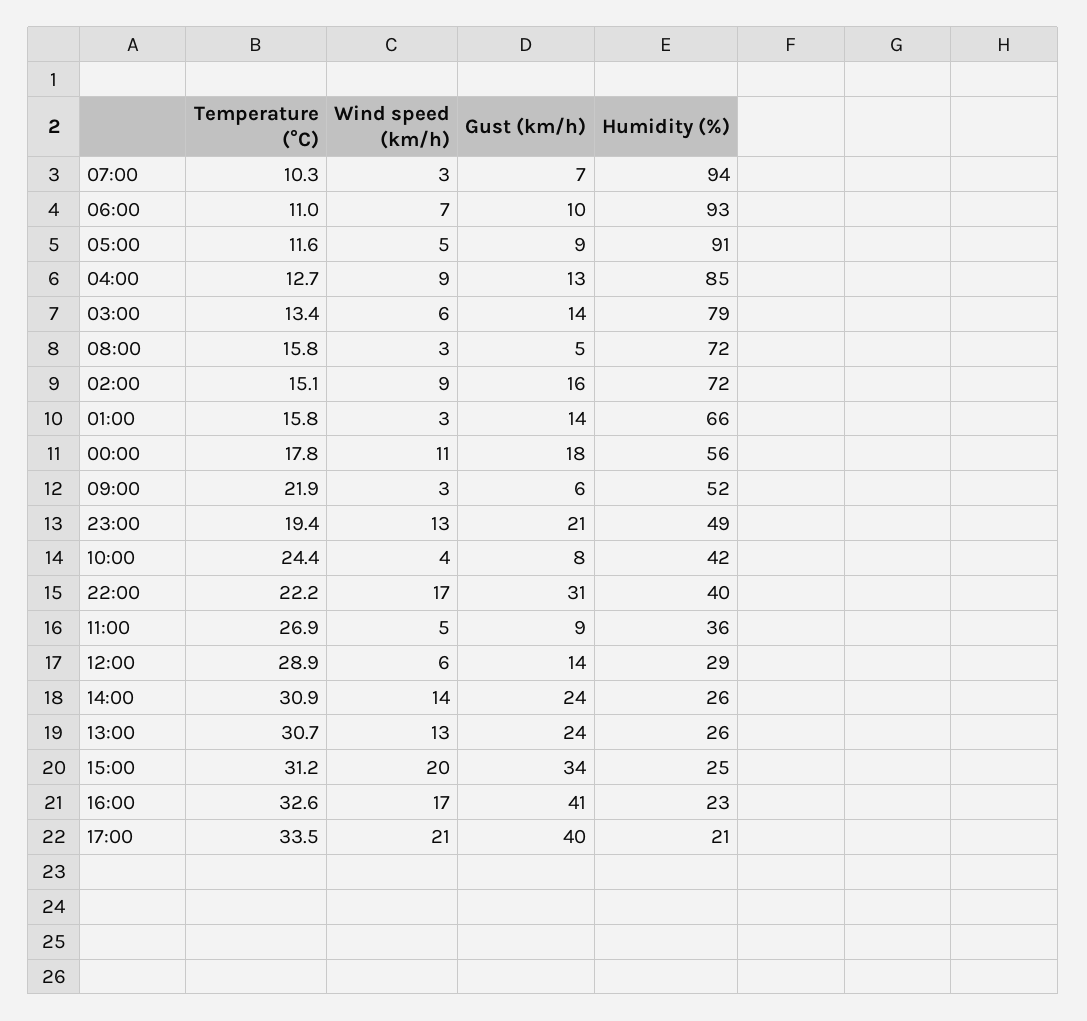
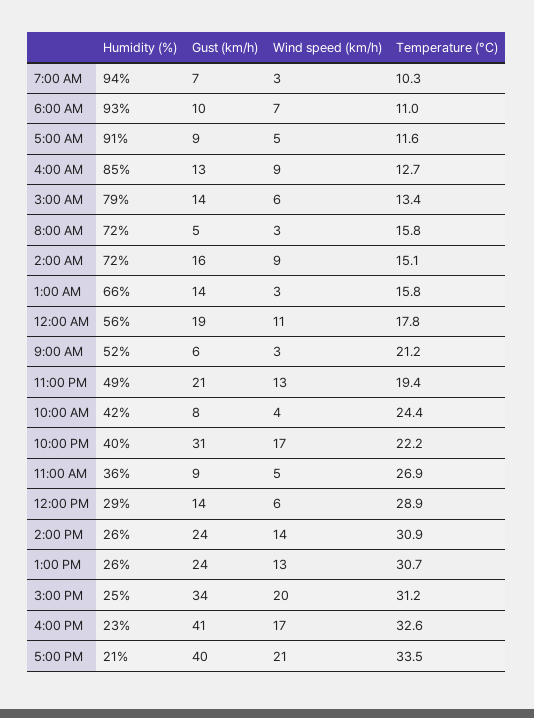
Gust (km/h), 00:00: 18 -> 19
Temperature (°C), 09:00: 21.9 -> 21.2

